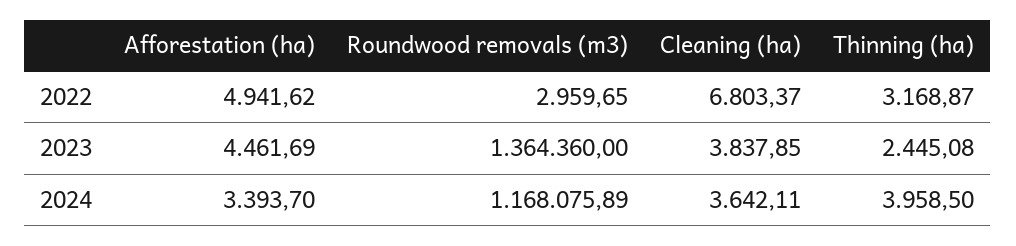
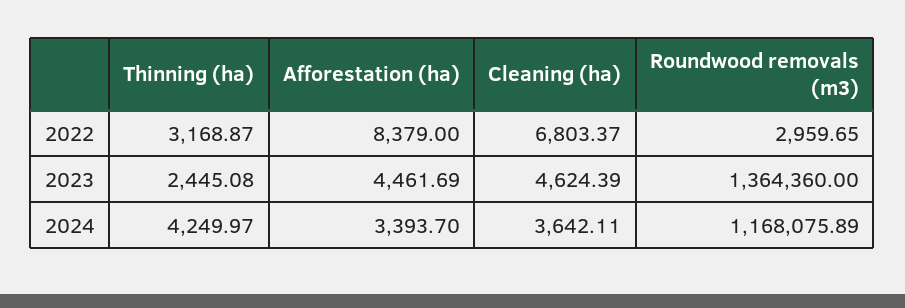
Afforestation (ha), 2022: 4941.62 -> 8379
Cleaning (ha), 2023: 3837.85 -> 4624.39
Thinning (ha), 2024: 3958.5 -> 4249.97

